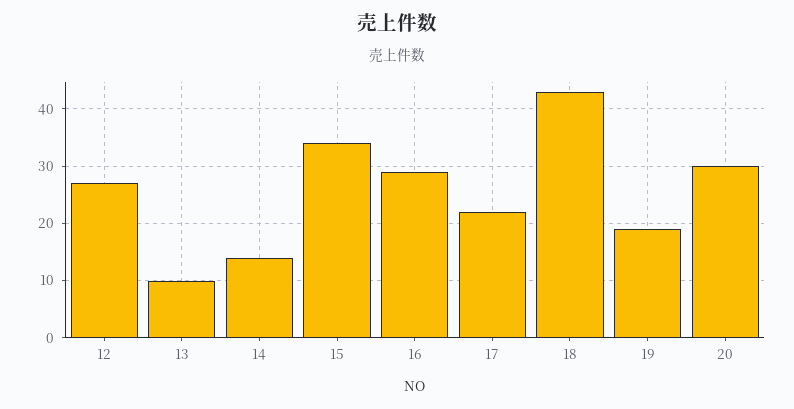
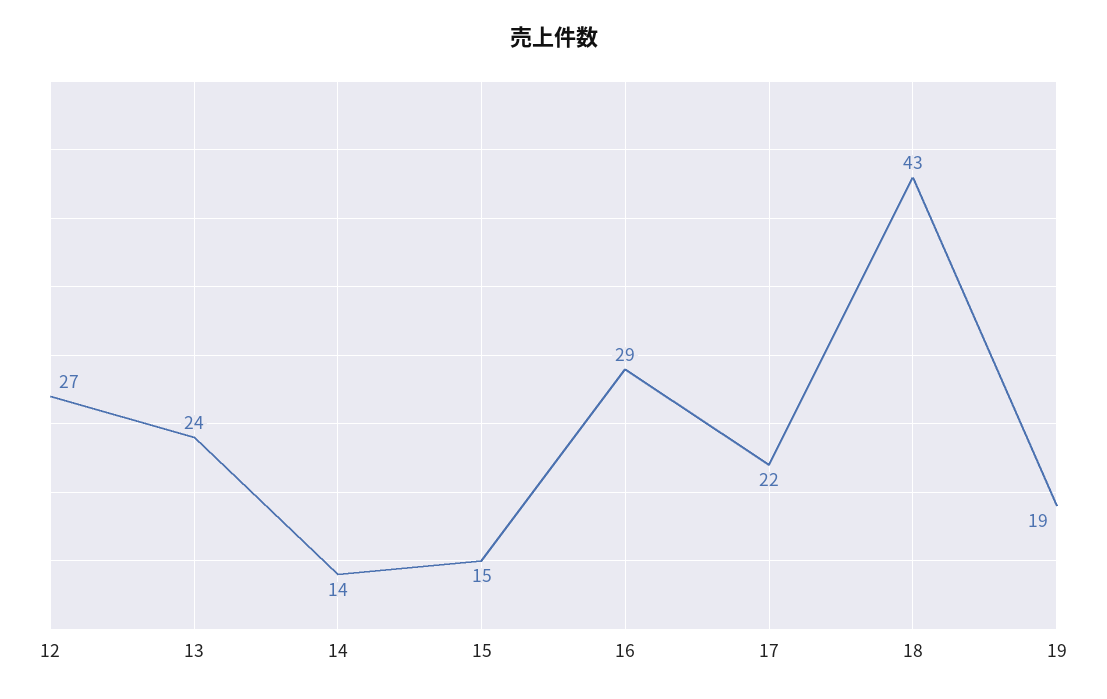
13: 10 -> 24
15: 35 -> 15
20: 30 -> none

